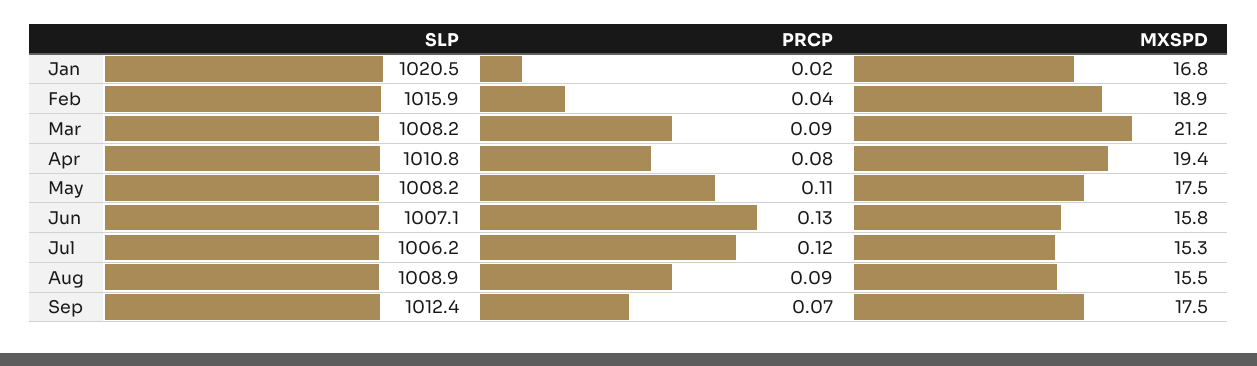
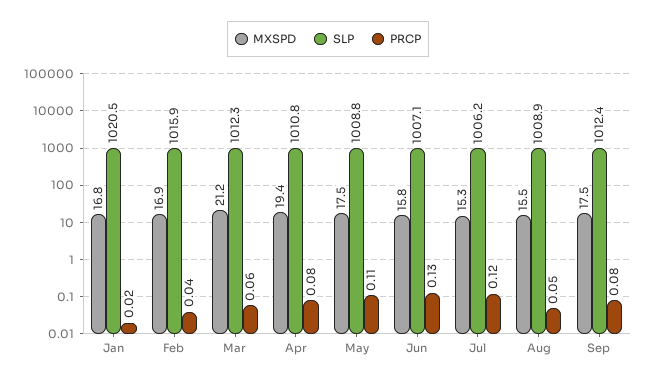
MXSPD, Feb: 18.9 -> 16.9
SLP, Mar: 1008.2 -> 1012.3
PRCP, Mar: 0.09 -> 0.06
SLP, May: 1008.2 -> 1008.8
PRCP, Aug: 0.09 -> 0.05
PRCP, Sep: 0.07 -> 0.08

